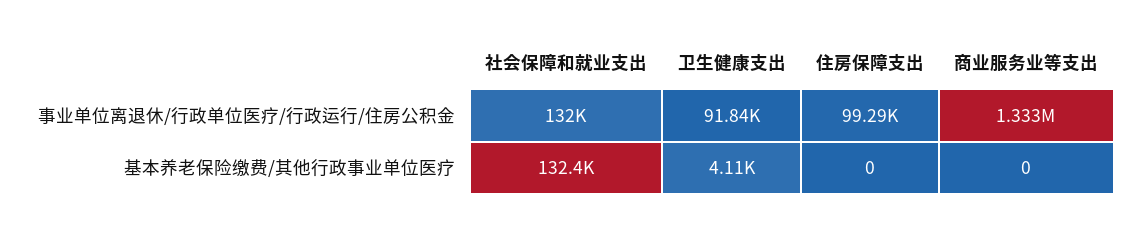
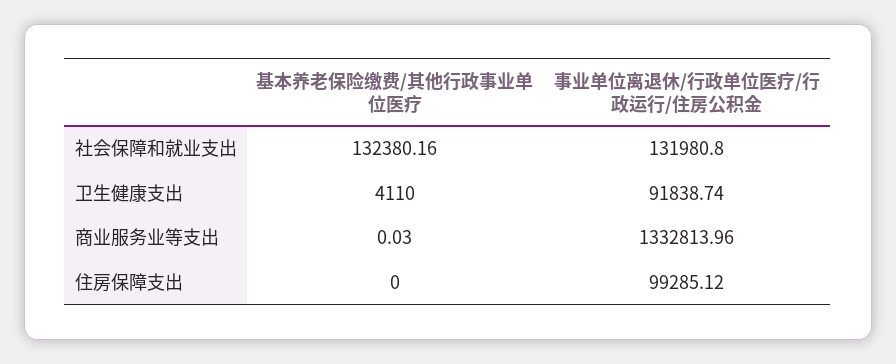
商业服务业等支出, 基本养老保险缴费/其他行政事业单位医疗: 0 -> 0.03

